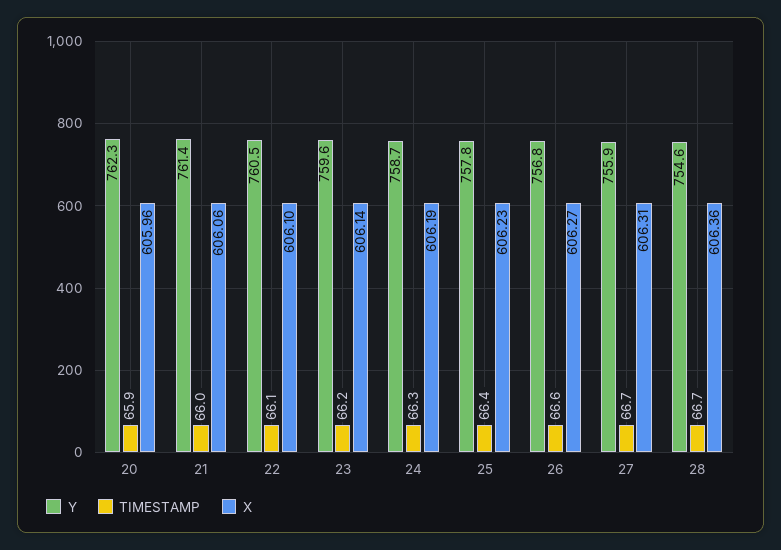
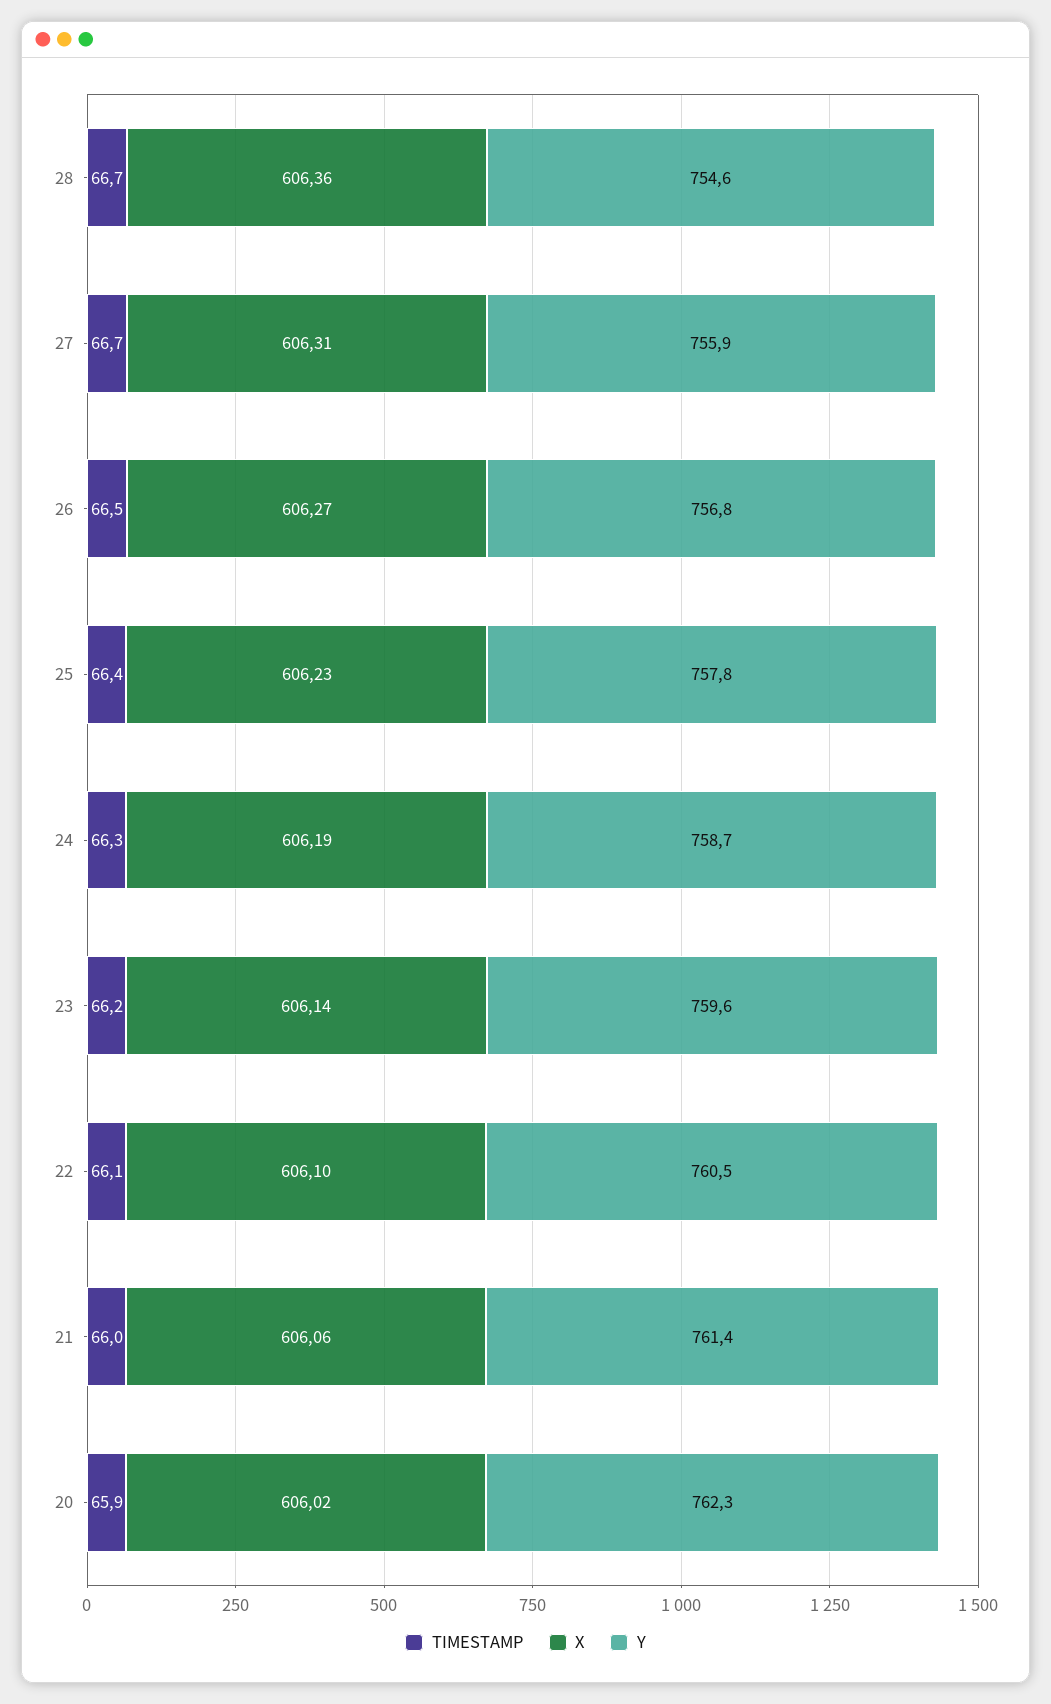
X, 20: 605.96 -> 606.02
TIMESTAMP, 26: 66.6 -> 66.5

